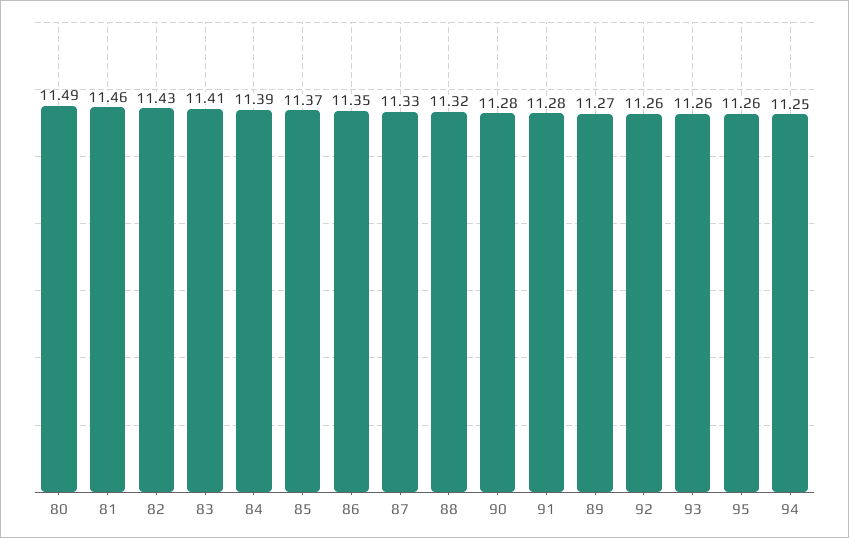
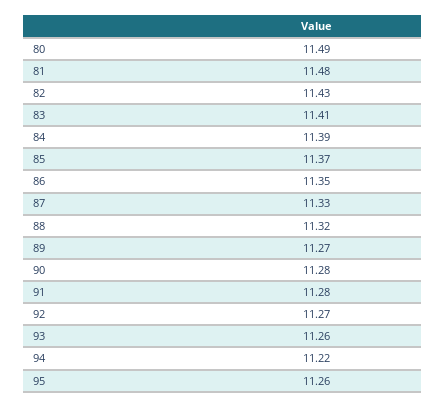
81: 11.46 -> 11.48
92: 11.26 -> 11.27
94: 11.25 -> 11.22

